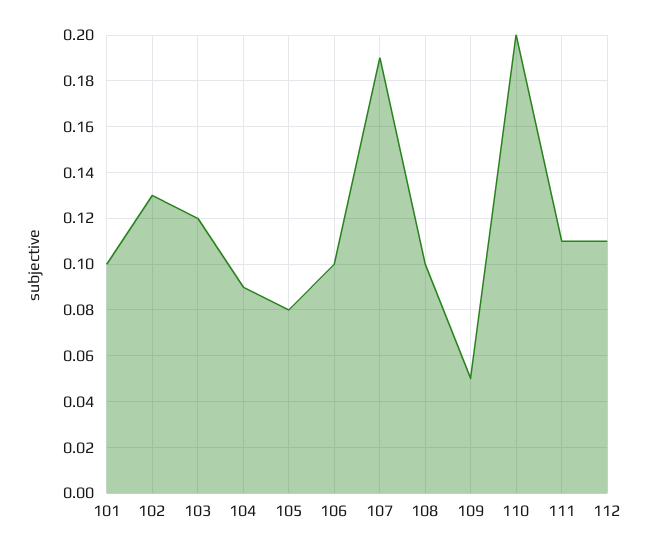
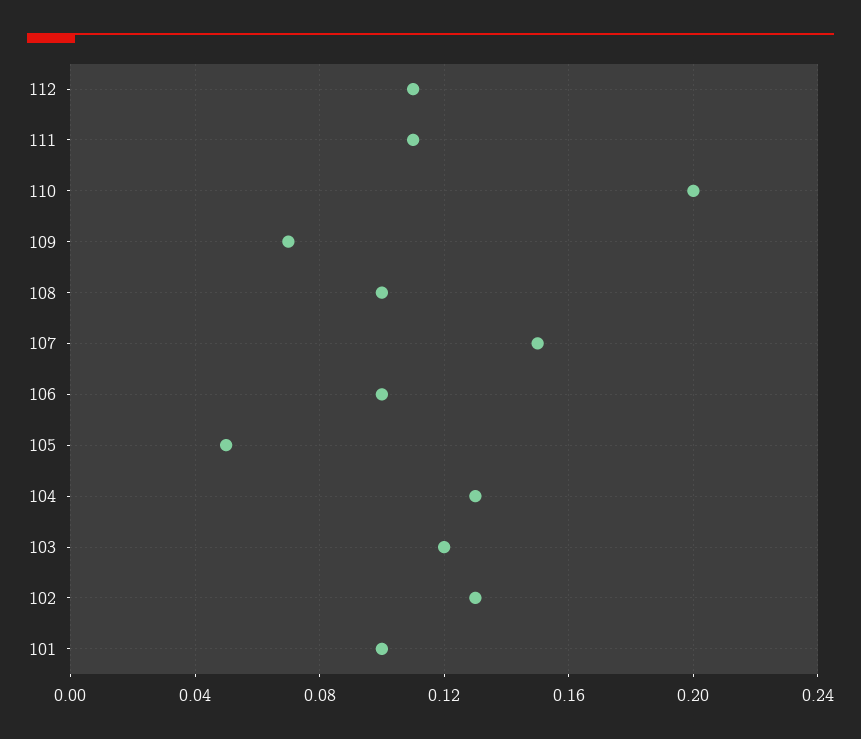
104: 0.09 -> 0.13
105: 0.08 -> 0.05
107: 0.19 -> 0.15
109: 0.05 -> 0.07

